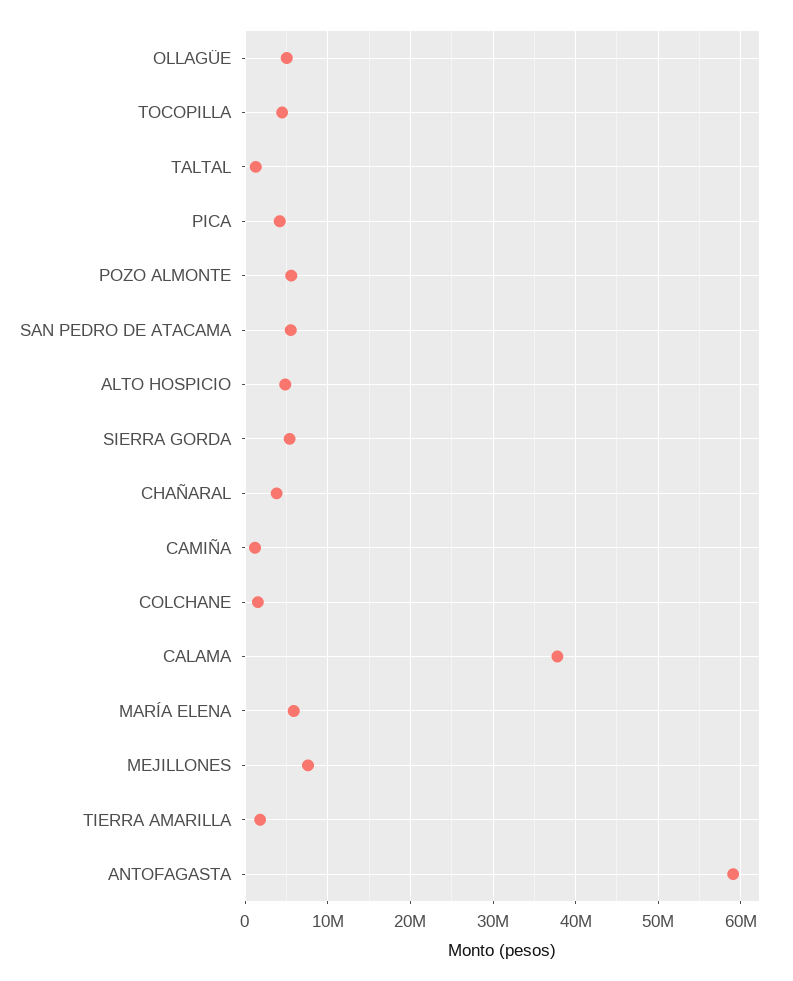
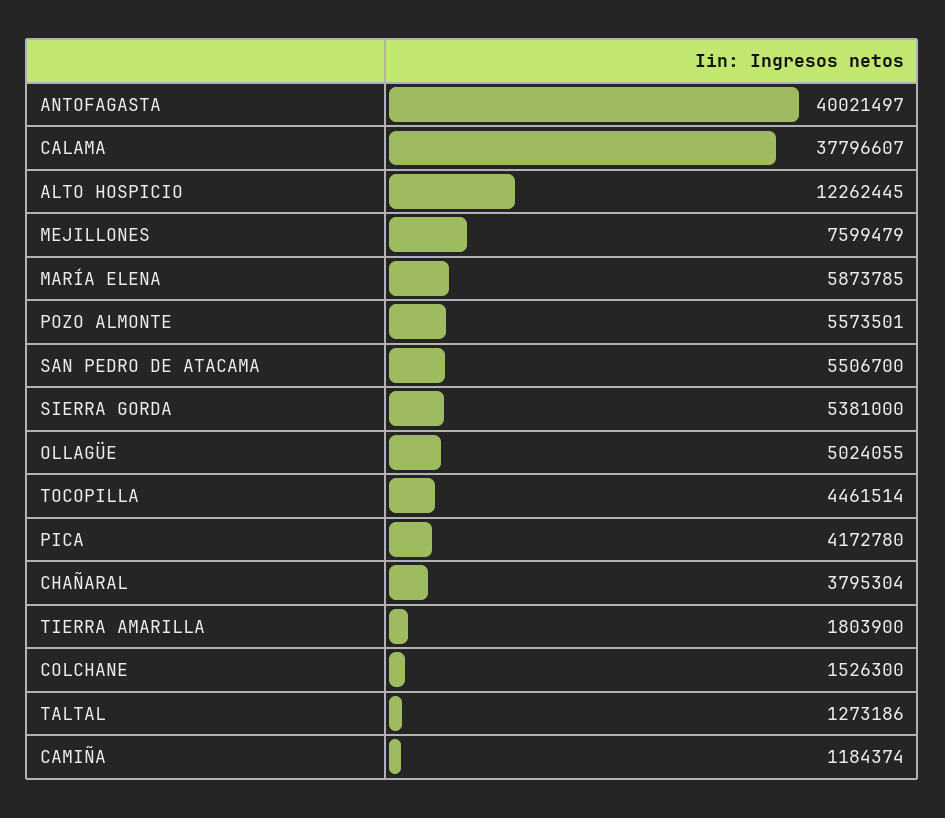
ALTO HOSPICIO: 5000000 -> 12262445
ANTOFAGASTA: 59000000 -> 40021497

